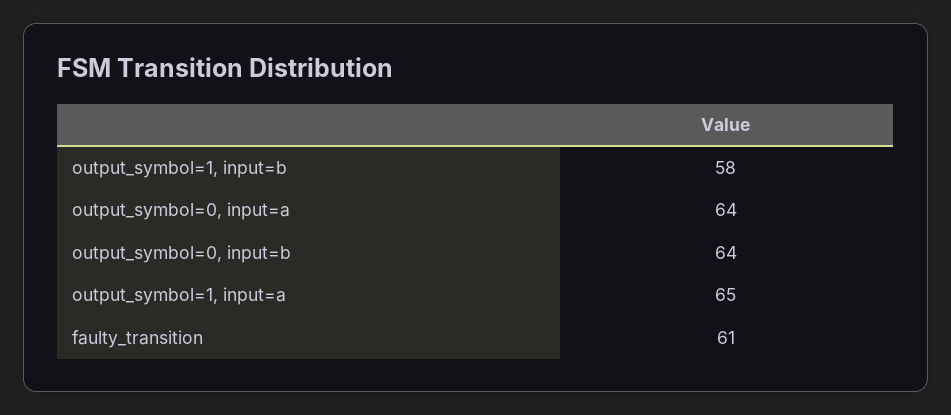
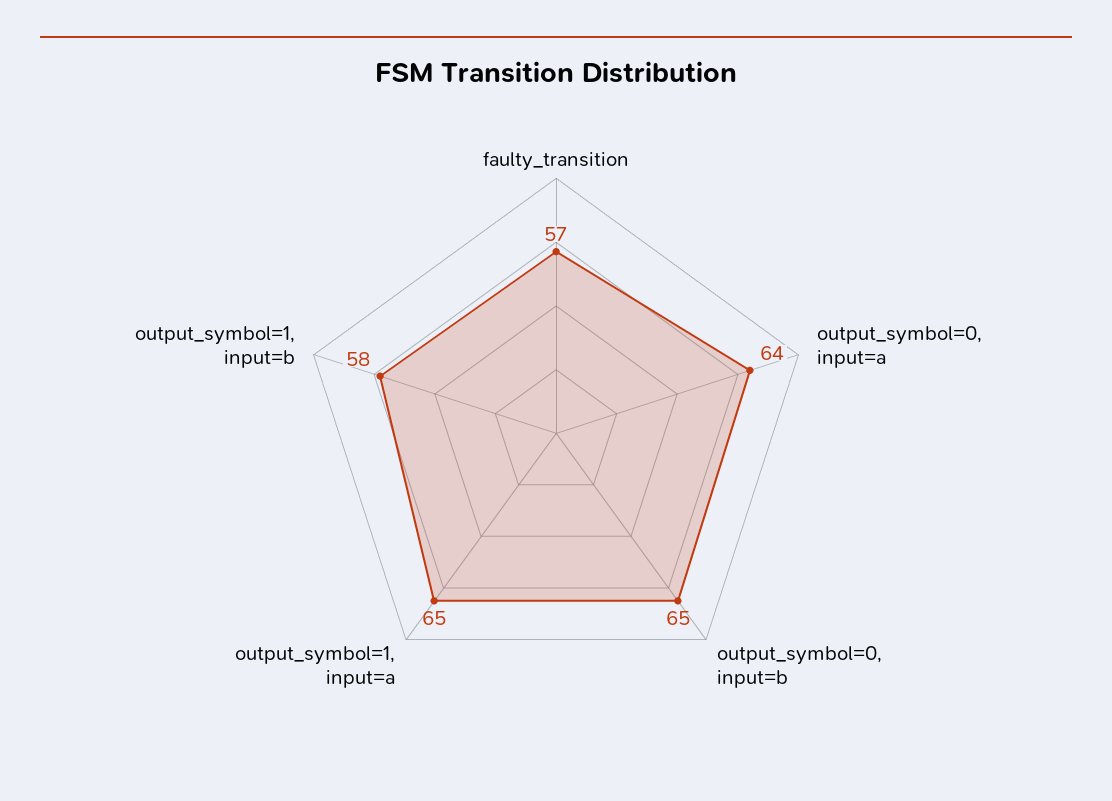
output_symbol=0, input=b: 64 -> 65
faulty_transition: 61 -> 57

